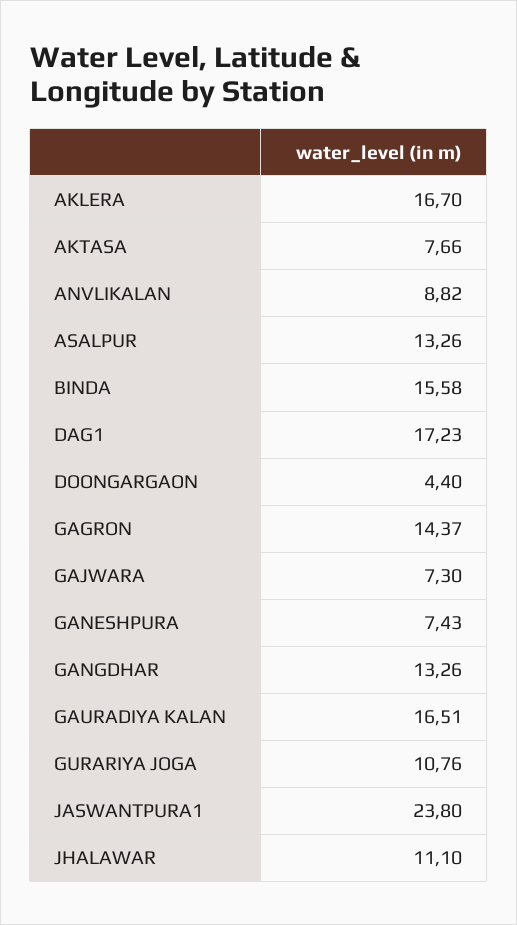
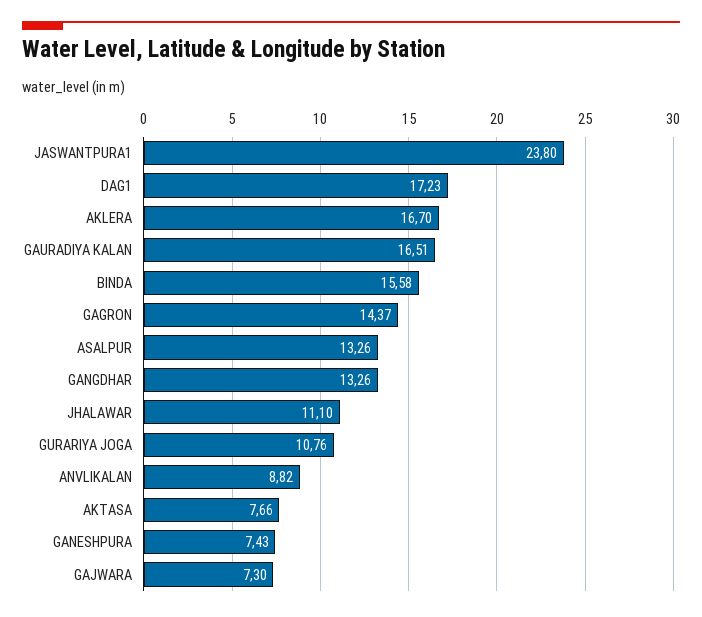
DOONGARGAON: 4.4 -> none

